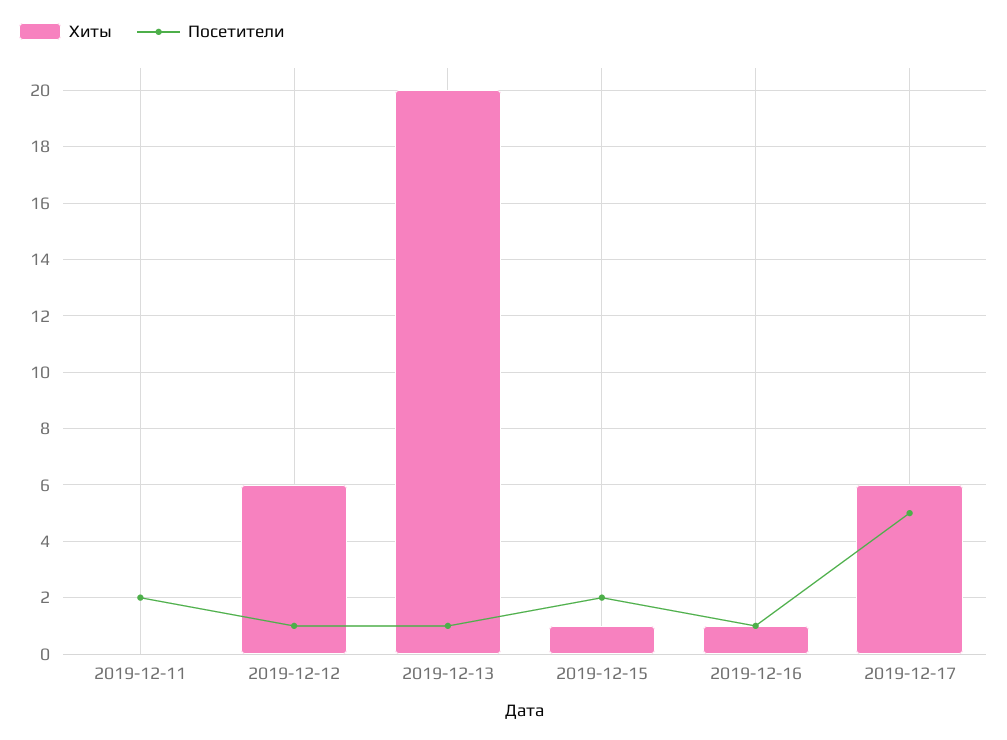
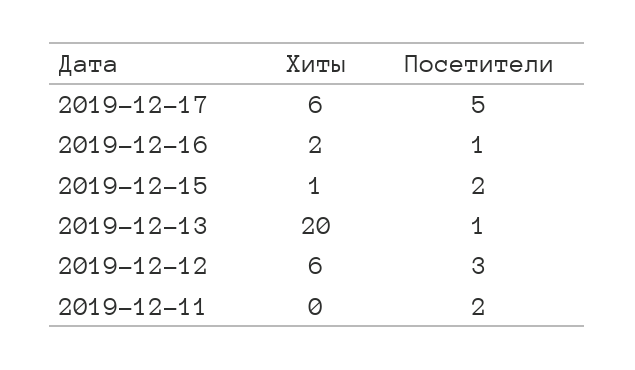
Посетители, 2019-12-12: 1 -> 3
Хиты, 2019-12-16: 1 -> 2

